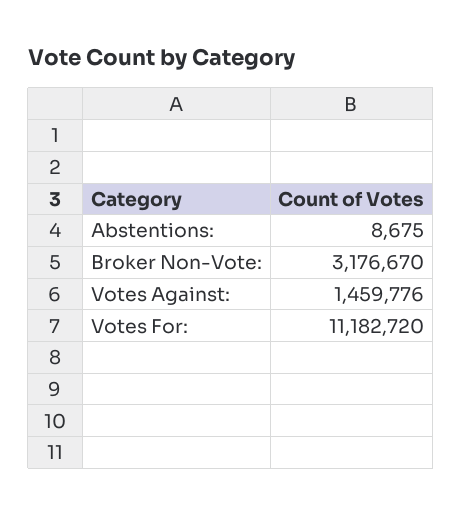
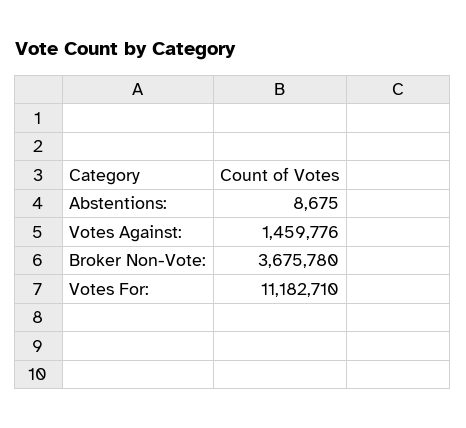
Broker Non-Vote:: 3176670 -> 3675780
Votes For:: 11182720 -> 11182710

